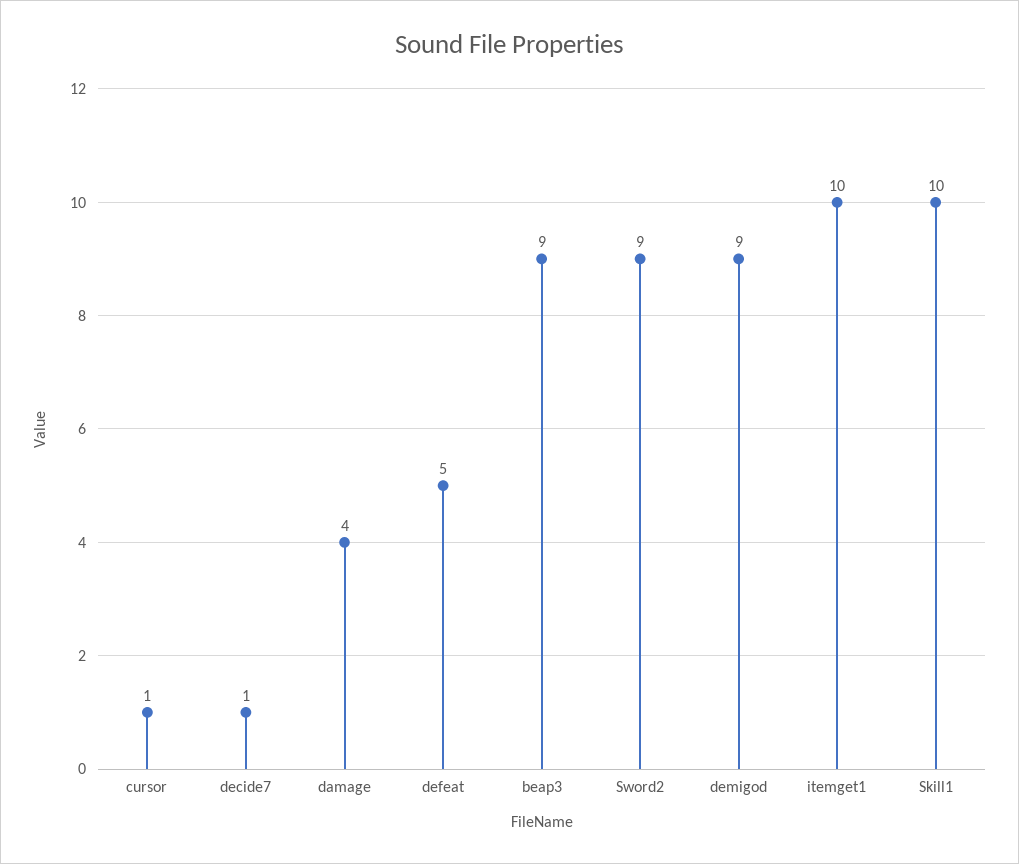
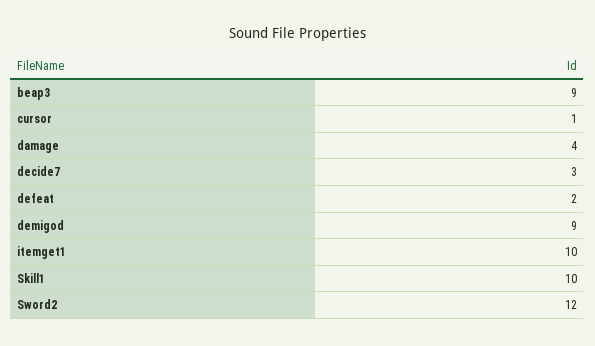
decide7: 1 -> 3
defeat: 5 -> 2
Sword2: 9 -> 12

